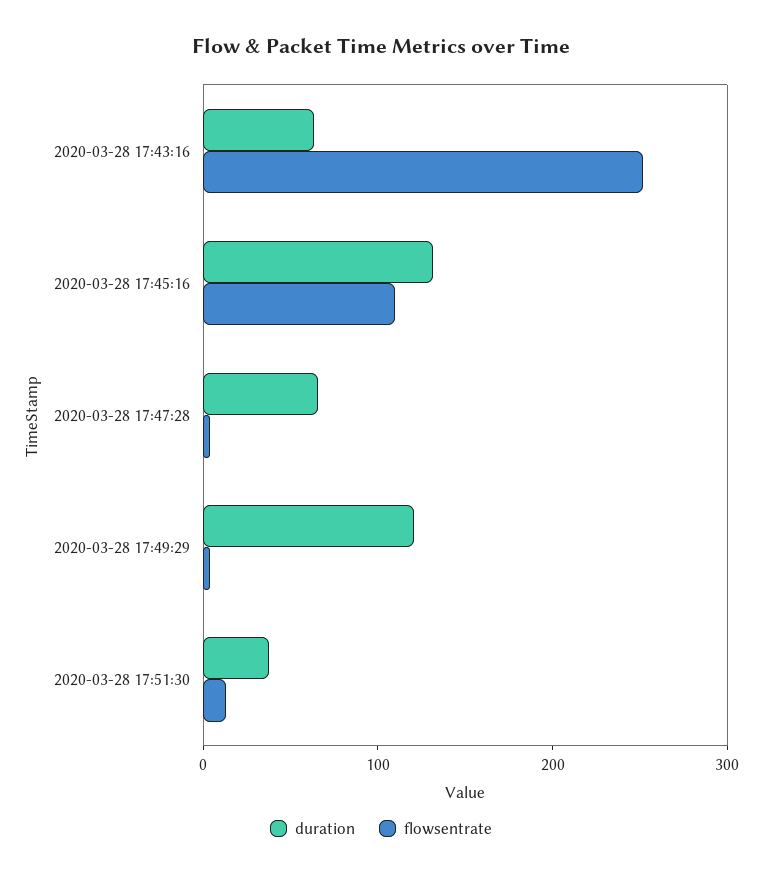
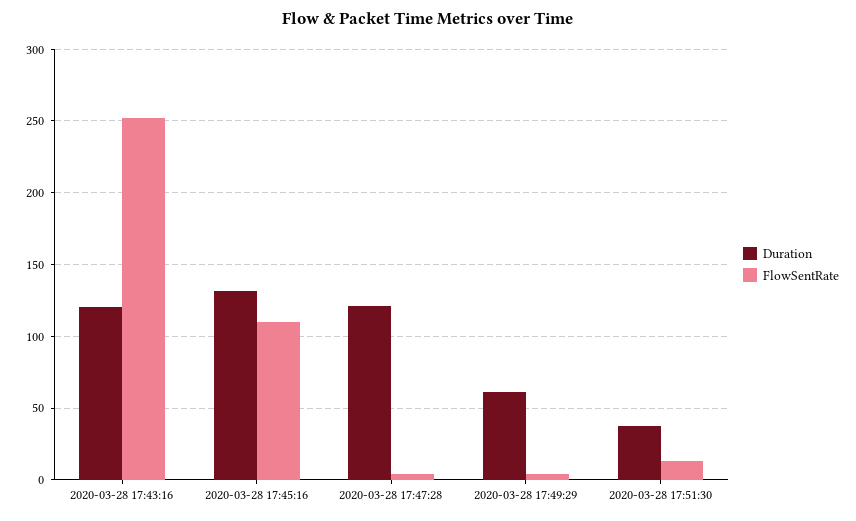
duration, 2020-03-28 17:43:16: 60 -> 120
duration, 2020-03-28 17:47:28: 60 -> 120
duration, 2020-03-28 17:49:29: 120 -> 60

